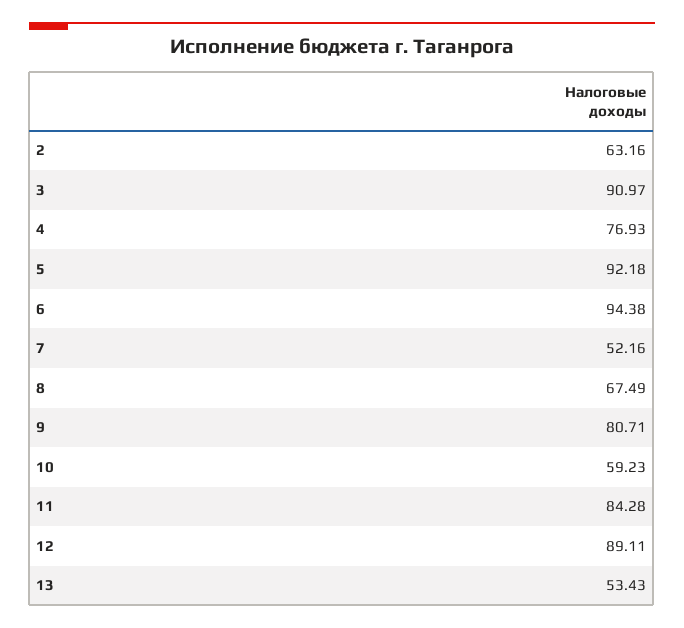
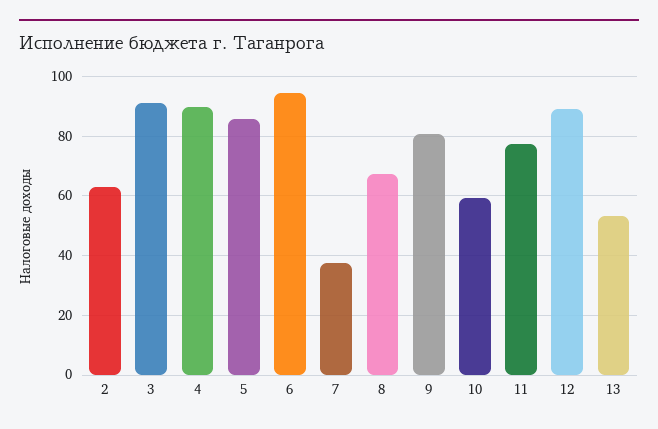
4: 76.93 -> 90
5: 92.18 -> 85
7: 52.16 -> 37.5
11: 84.28 -> 77.5

